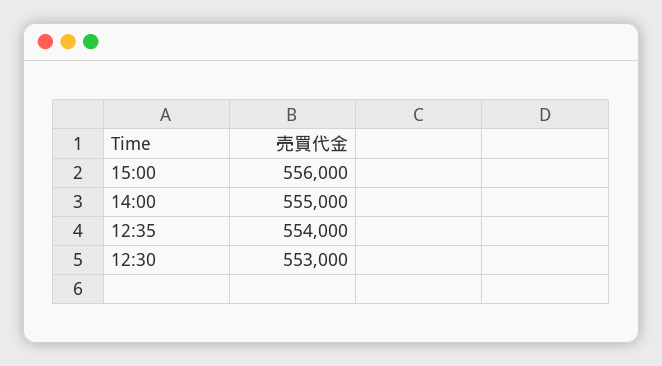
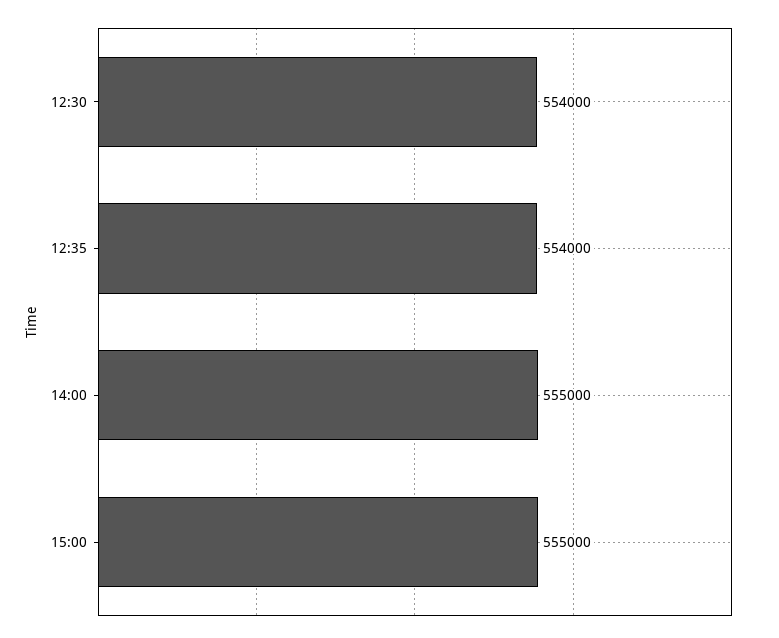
15:00: 556000 -> 555000
12:30: 553000 -> 554000

